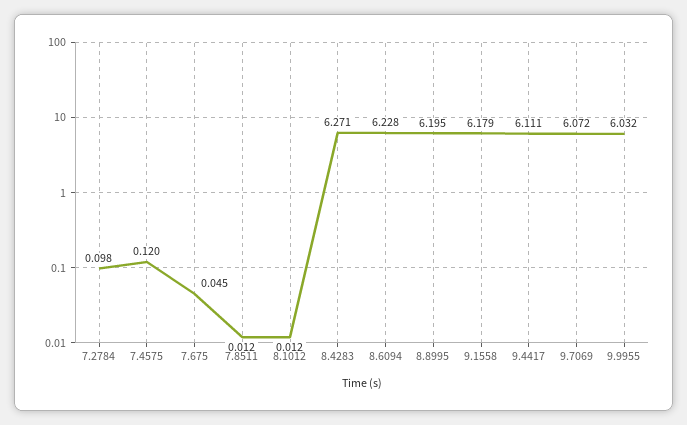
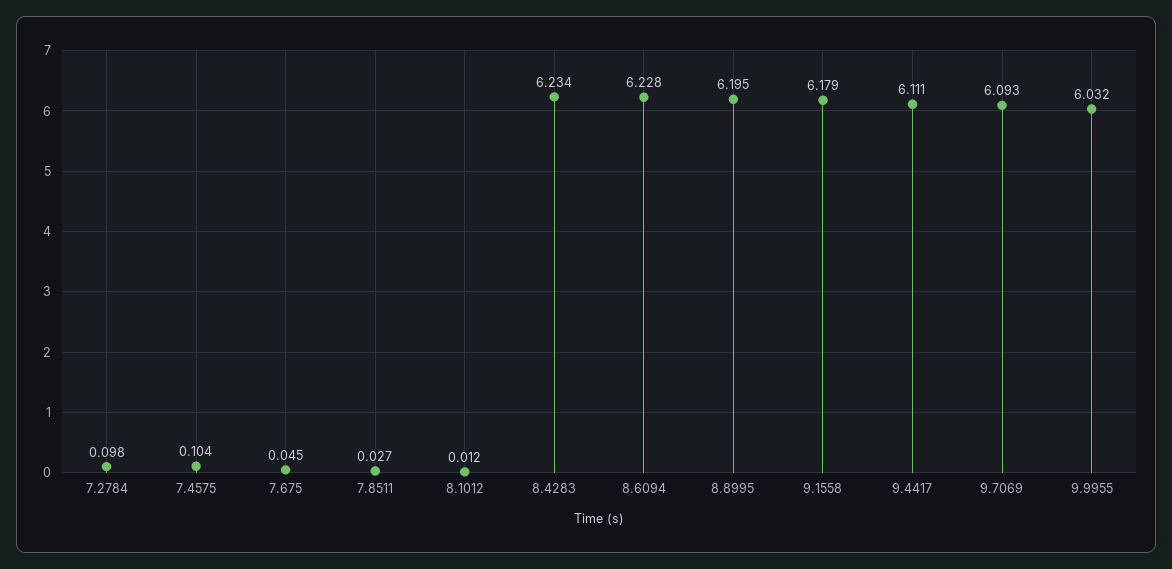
7.4575: 0.12 -> 0.104
7.8511: 0.012 -> 0.027
8.4283: 6.271 -> 6.234
9.7069: 6.072 -> 6.093

